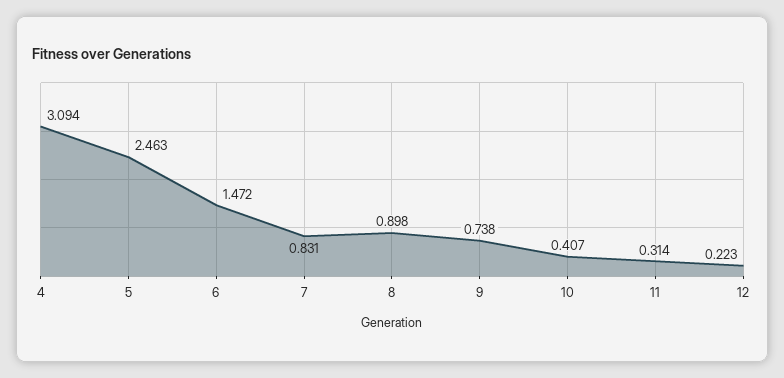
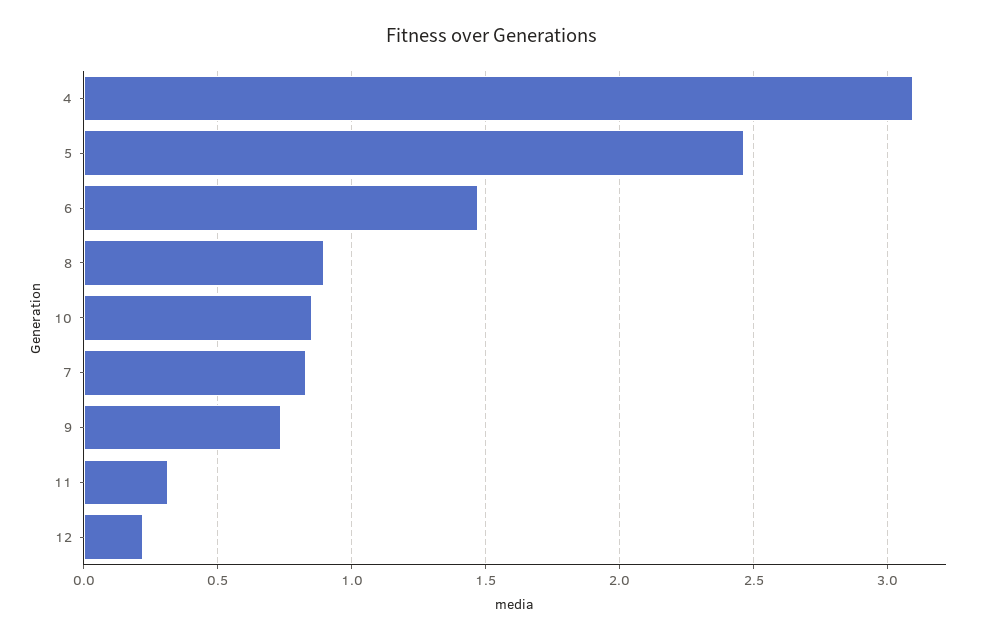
10: 0.407 -> 0.85

